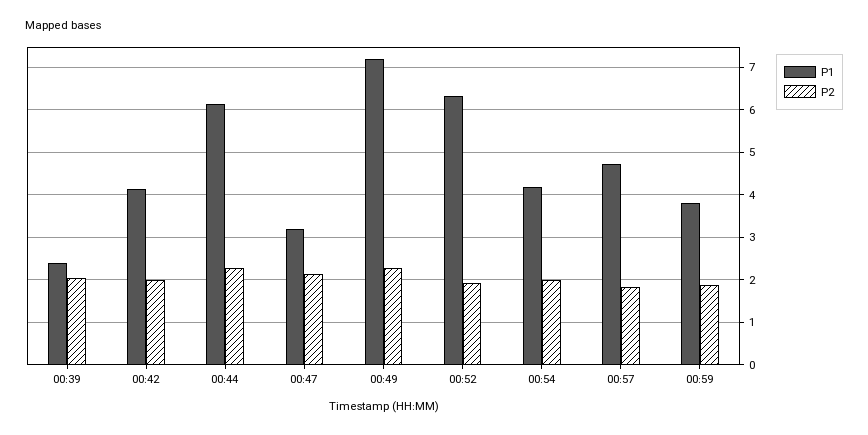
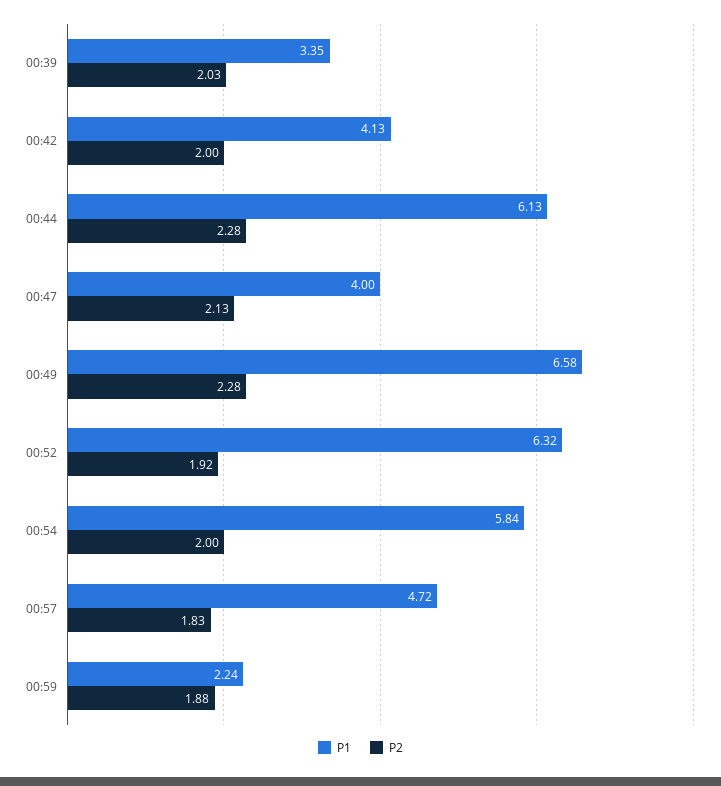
P1, 00:39: 2.4 -> 3.35
P1, 00:47: 3.2 -> 4
P1, 00:49: 7.2 -> 6.58
P1, 00:54: 4.2 -> 5.84
P1, 00:59: 3.8 -> 2.24

